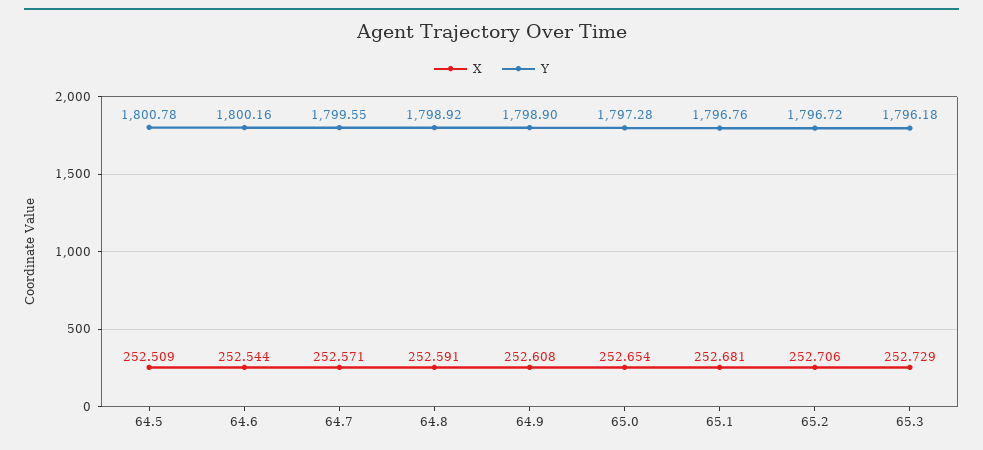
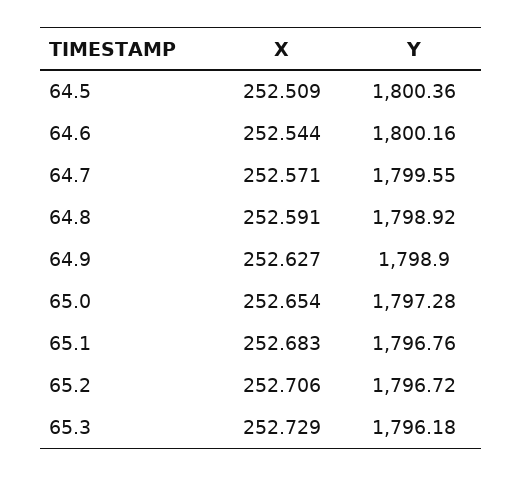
Y, 64.5: 1800.78 -> 1800.36
X, 64.9: 252.608 -> 252.627
X, 65.1: 252.681 -> 252.683

